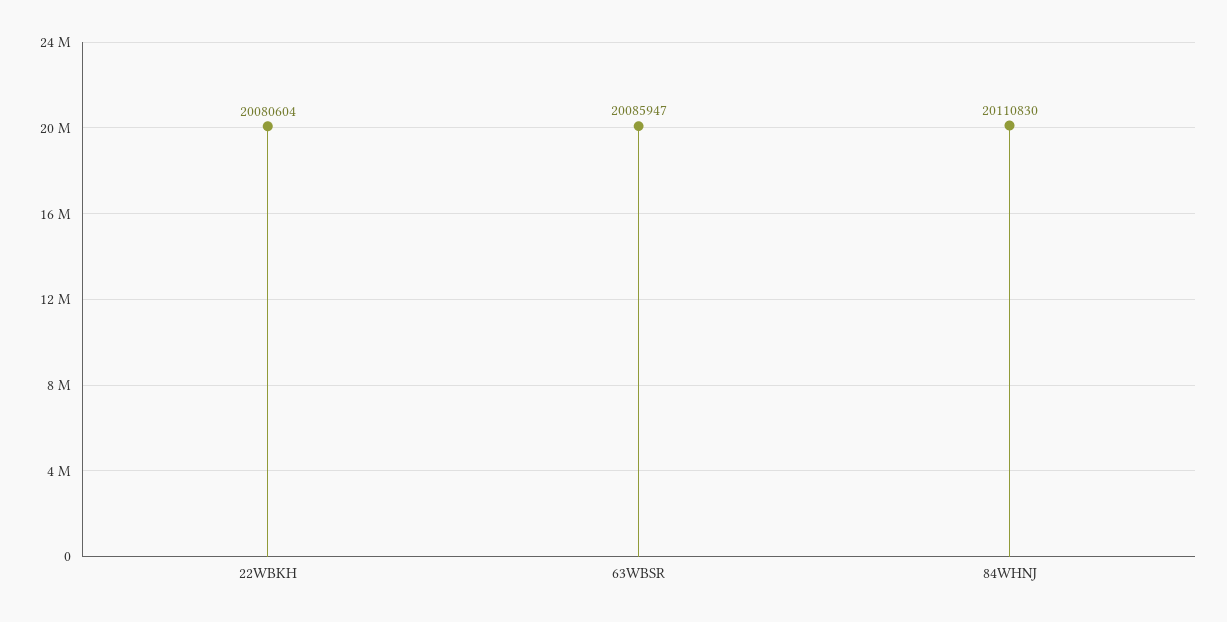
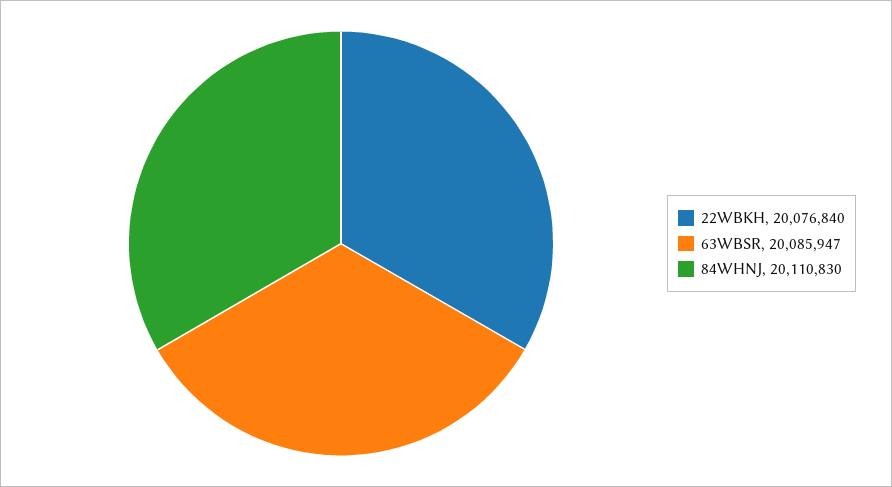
22WBKH: 20080604 -> 20076840

